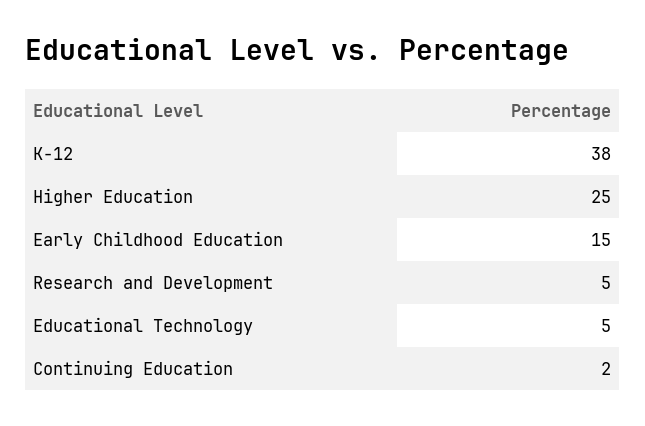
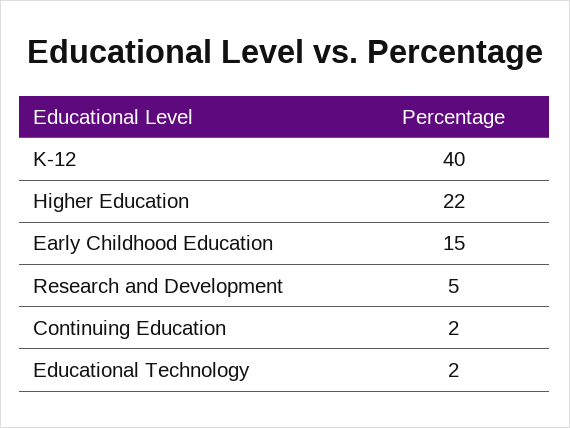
K-12: 38 -> 40
Higher Education: 25 -> 22
Educational Technology: 5 -> 2

